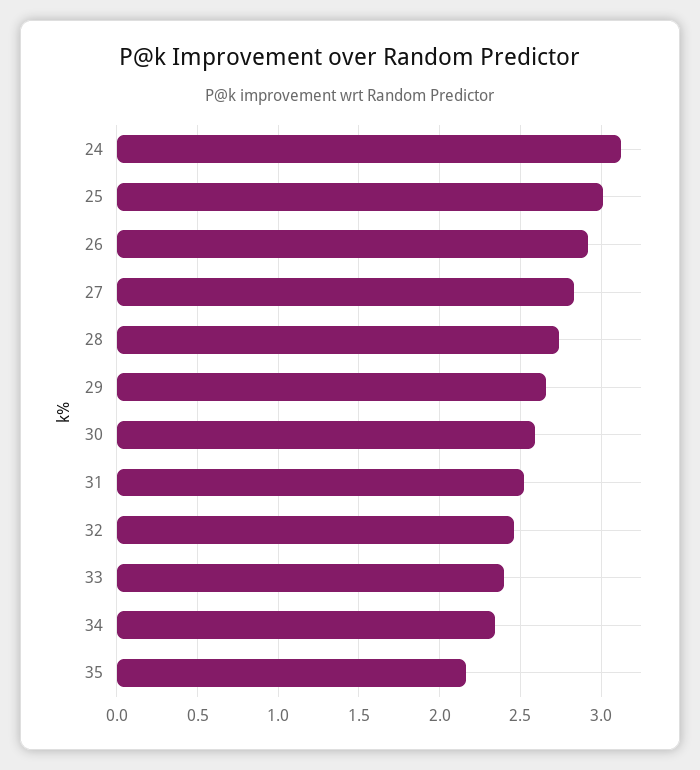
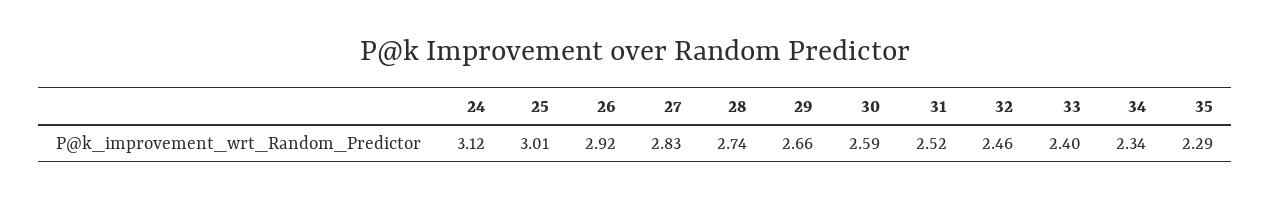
35: 2.15 -> 2.29

